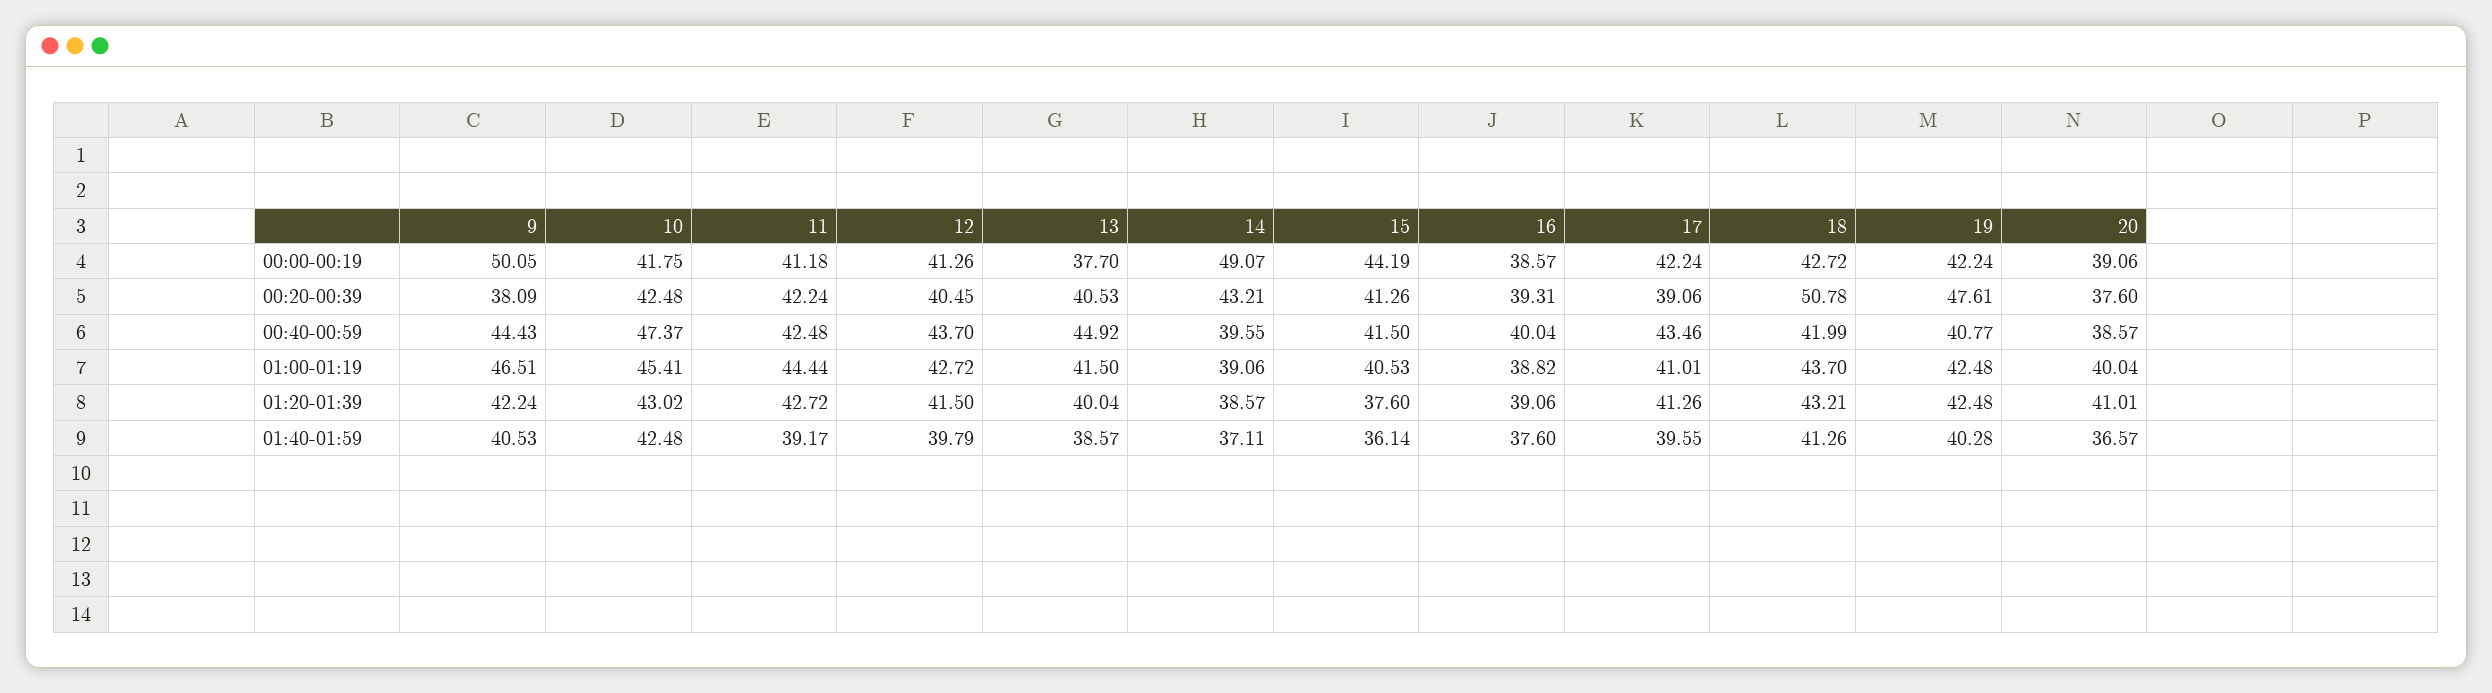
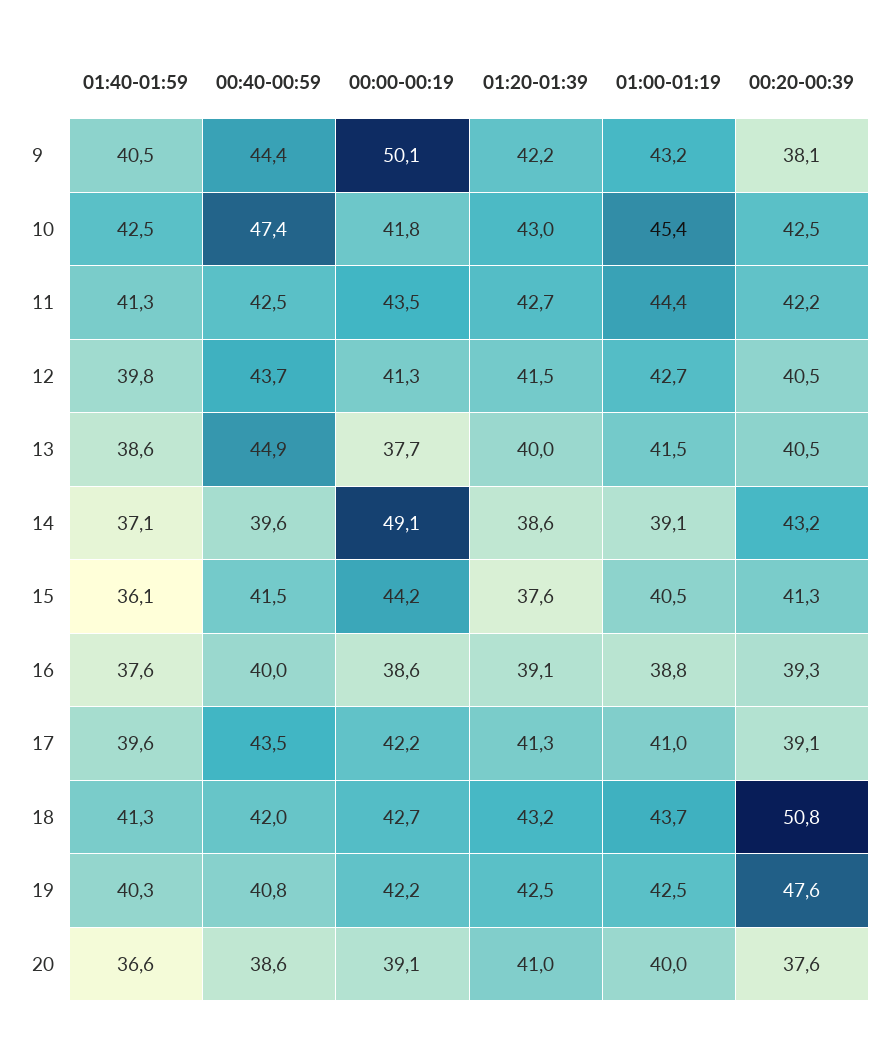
11, 00:00-00:19: 41.18 -> 43.5
9, 01:00-01:19: 46.51 -> 43.2
11, 01:40-01:59: 39.17 -> 41.3

